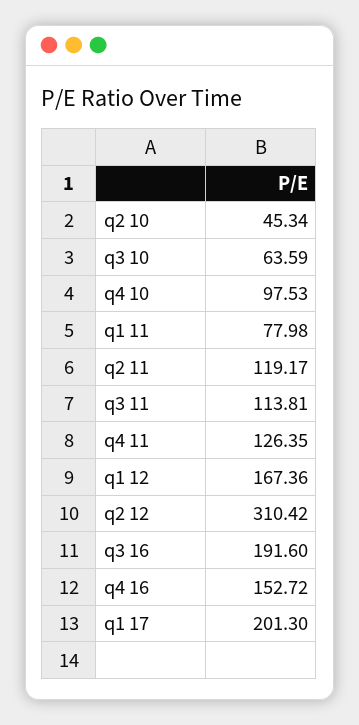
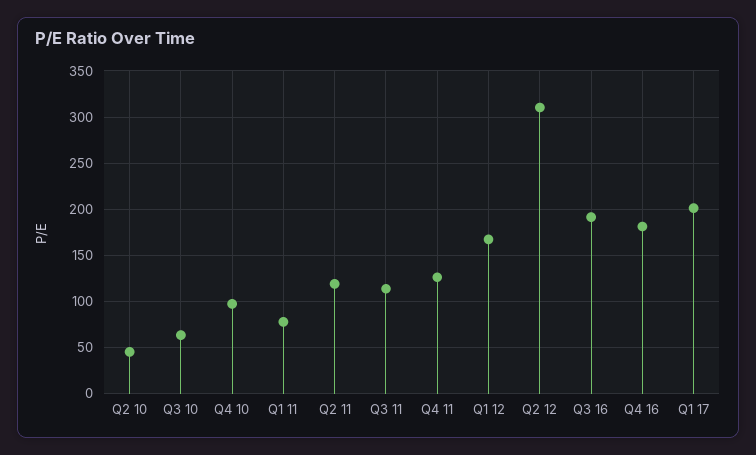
q4 16: 152.72 -> 180

